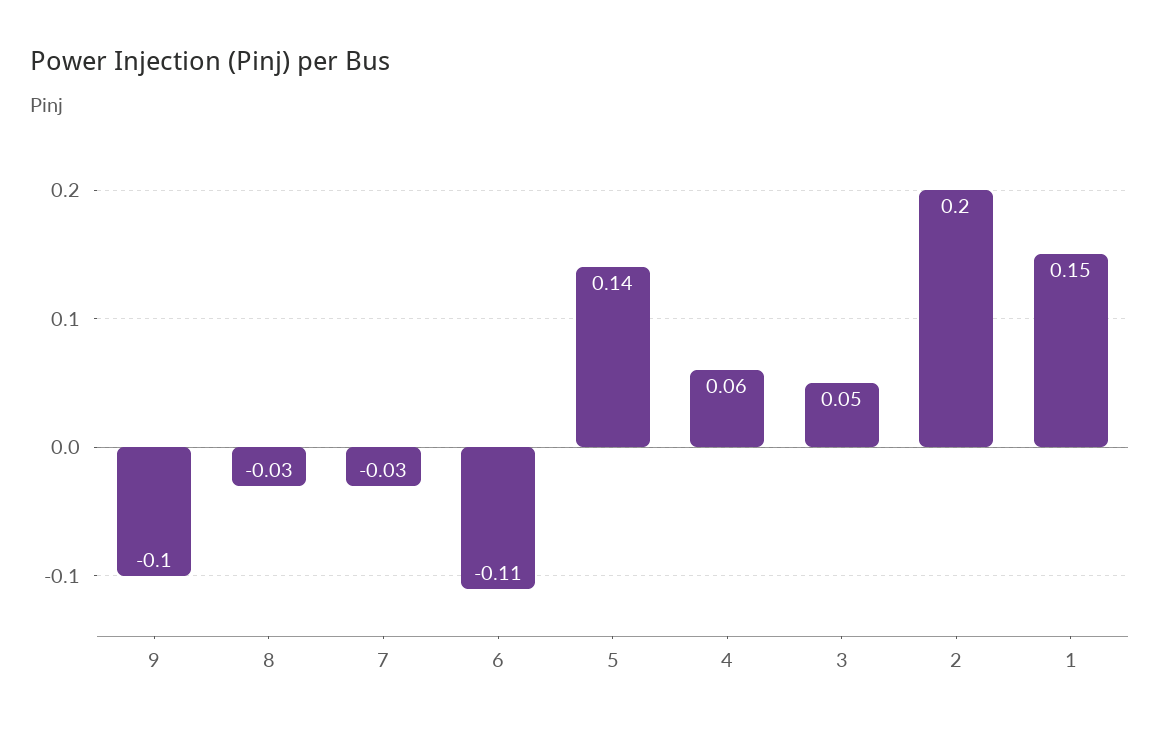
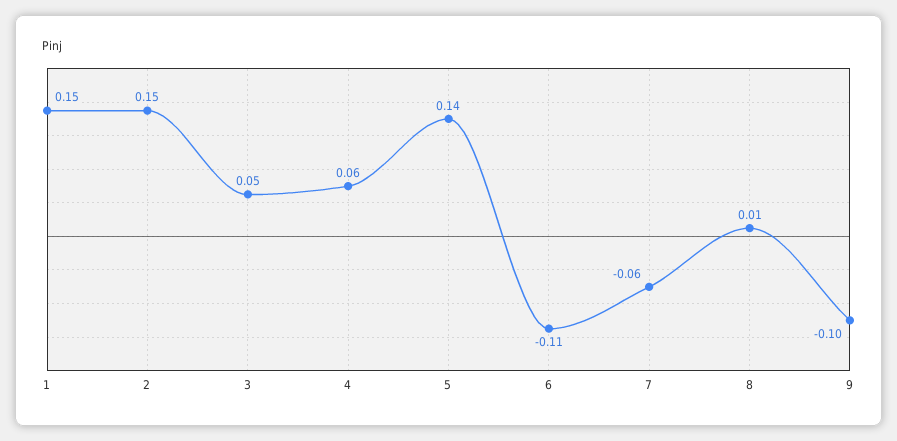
8: -0.03 -> 0.01
7: -0.03 -> -0.06
2: 0.2 -> 0.15

